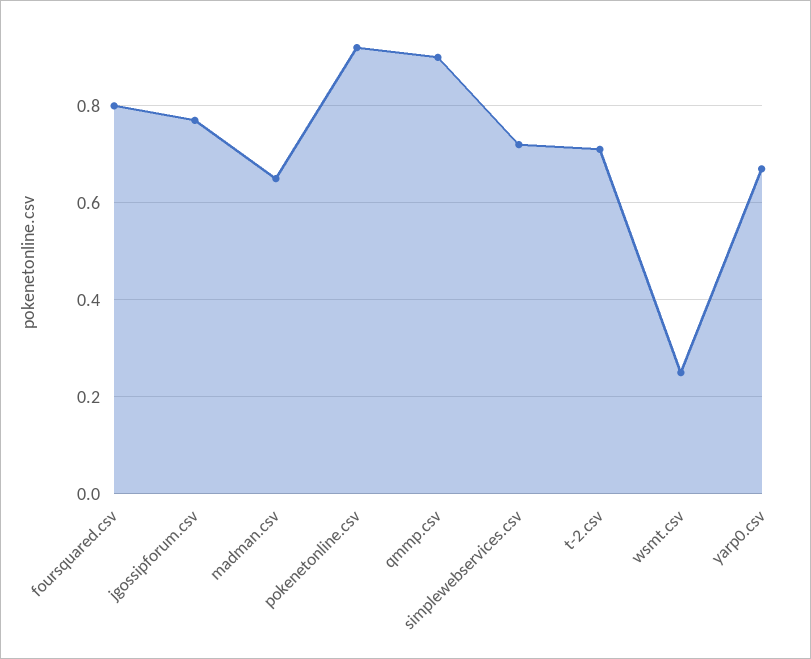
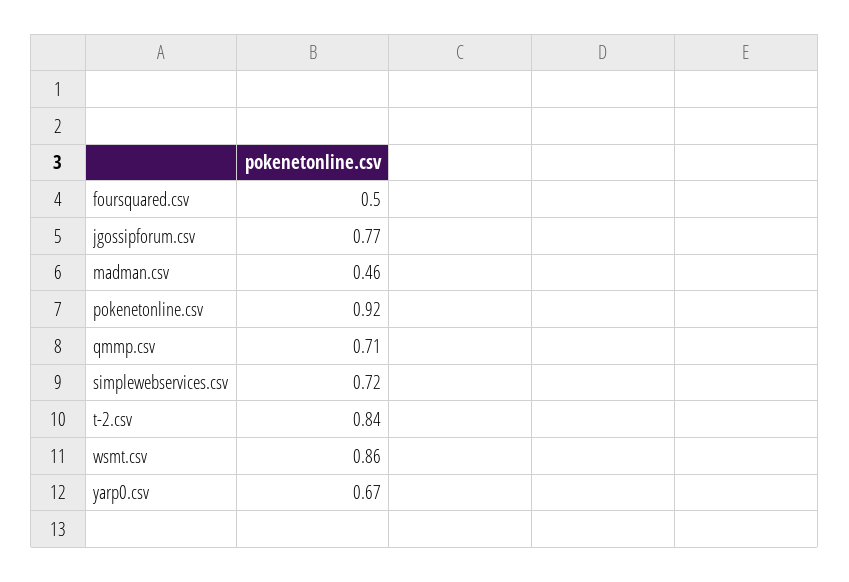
foursquared.csv: 0.8 -> 0.5
madman.csv: 0.65 -> 0.46
qmmp.csv: 0.9 -> 0.71
t-2.csv: 0.7 -> 0.84
wsmt.csv: 0.25 -> 0.86

